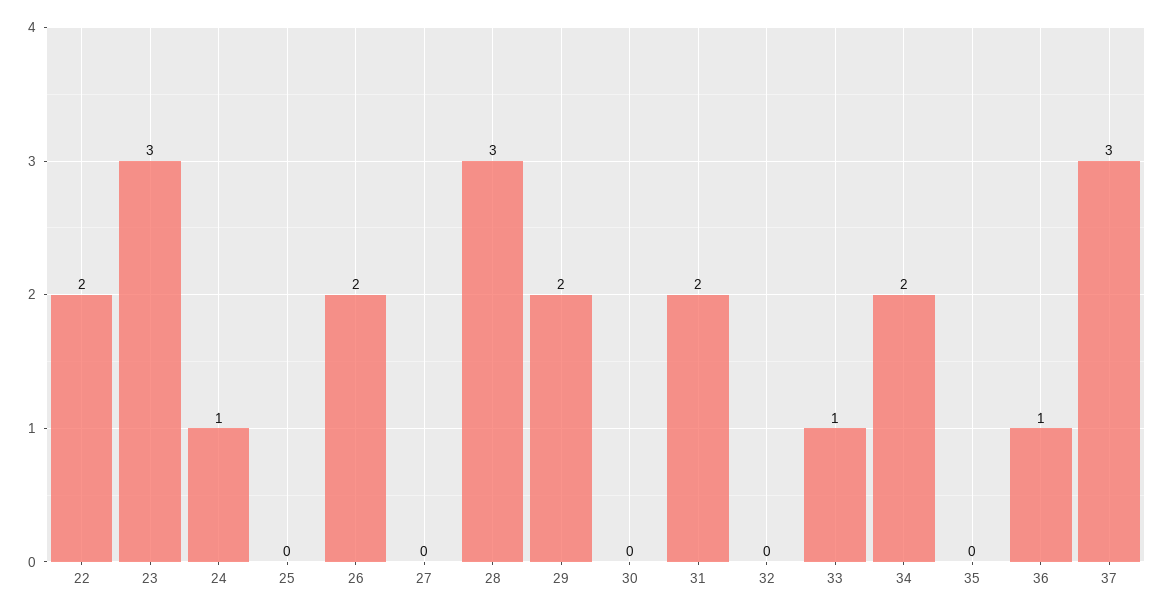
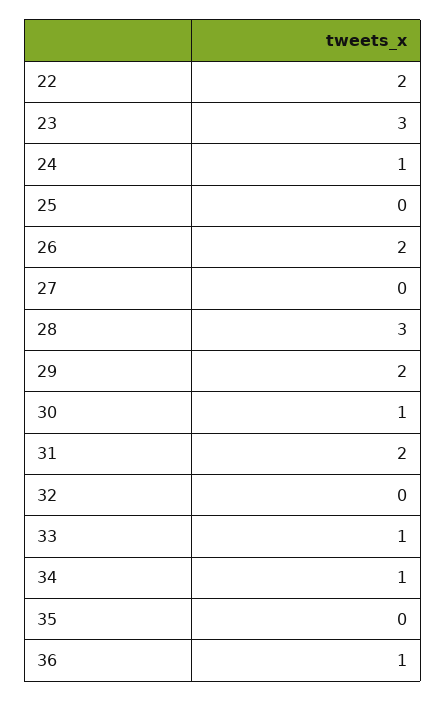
30: 0 -> 1
34: 2 -> 1
37: 3 -> none

